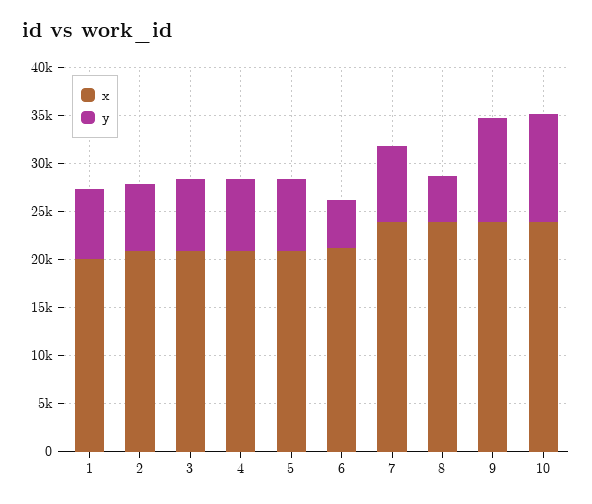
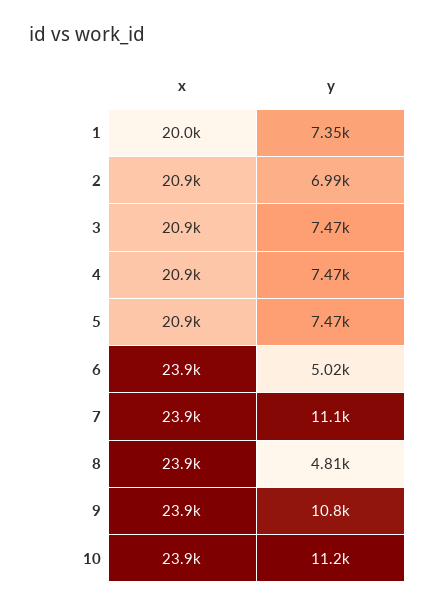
x, 6: 21000 -> 23900
y, 7: 8000 -> 11100

